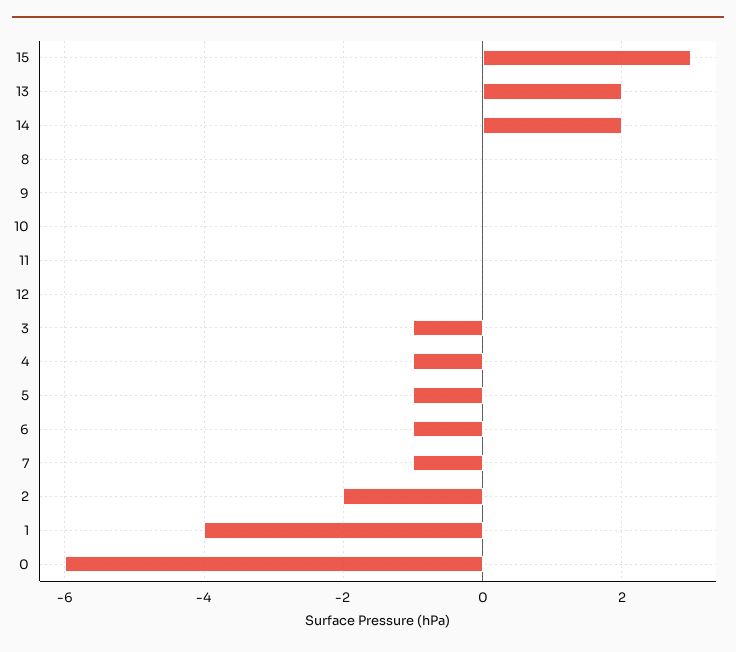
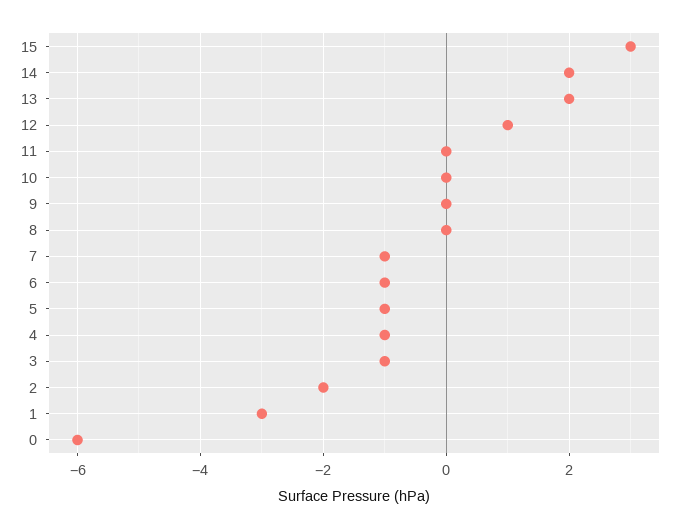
12: 0 -> 1
1: -4 -> -3

